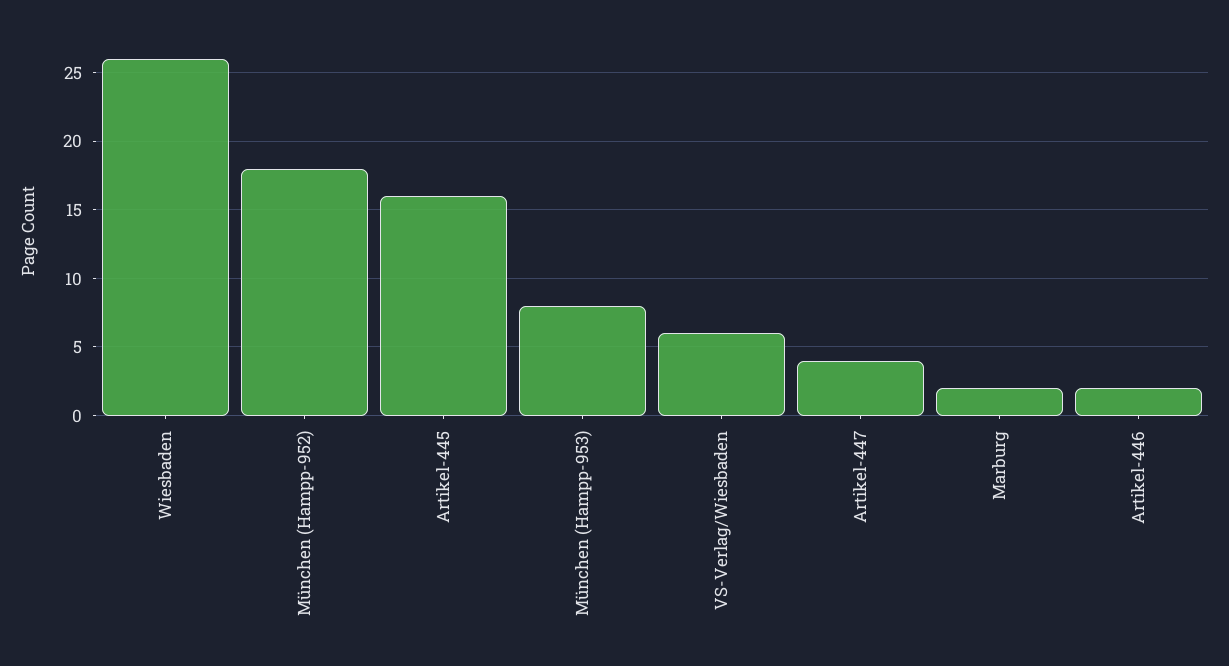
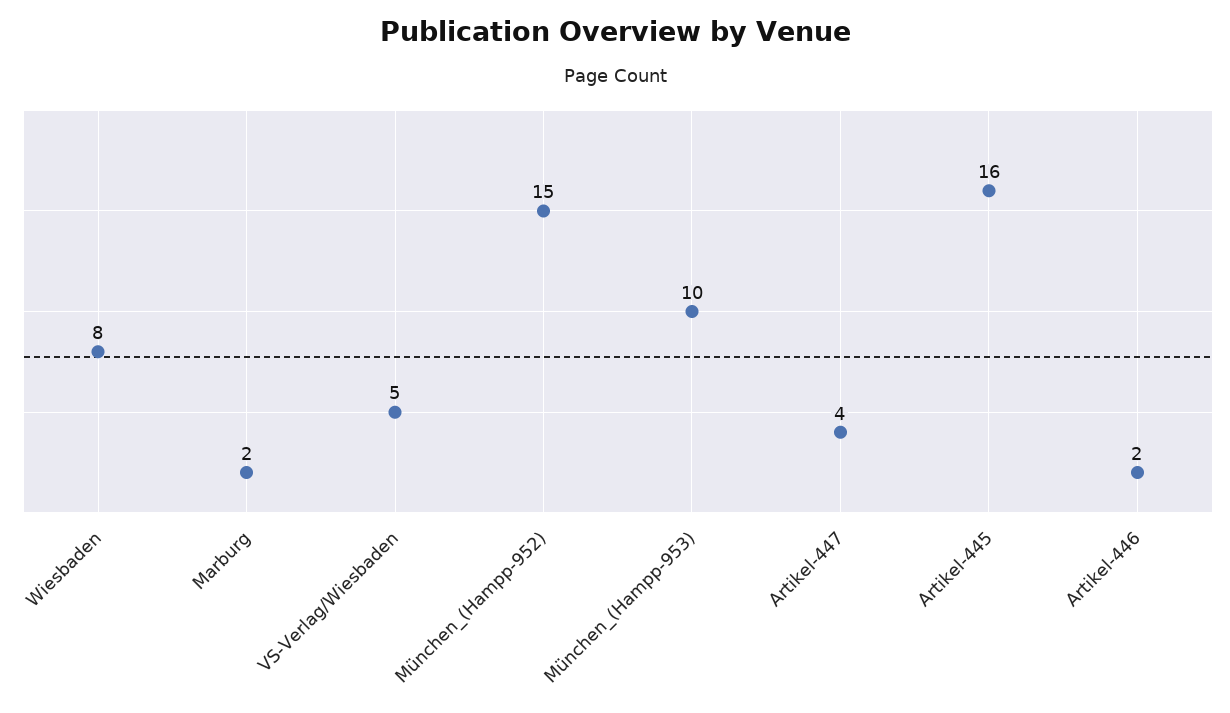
Wiesbaden: 26 -> 8
München (Hampp-952): 18 -> 15
München (Hampp-953): 8 -> 10
VS-Verlag/Wiesbaden: 6 -> 5

